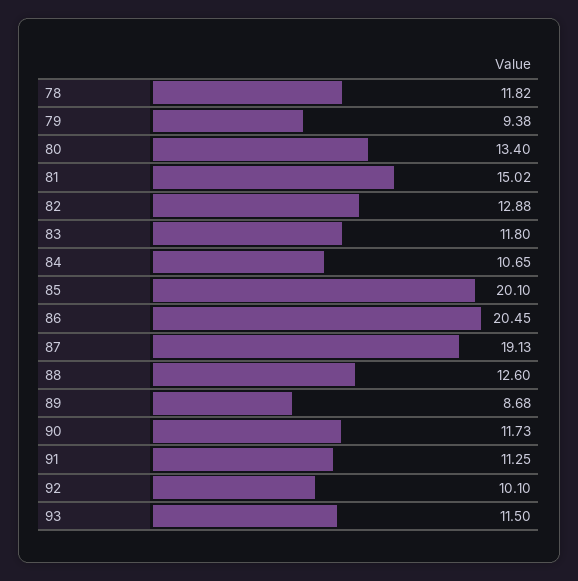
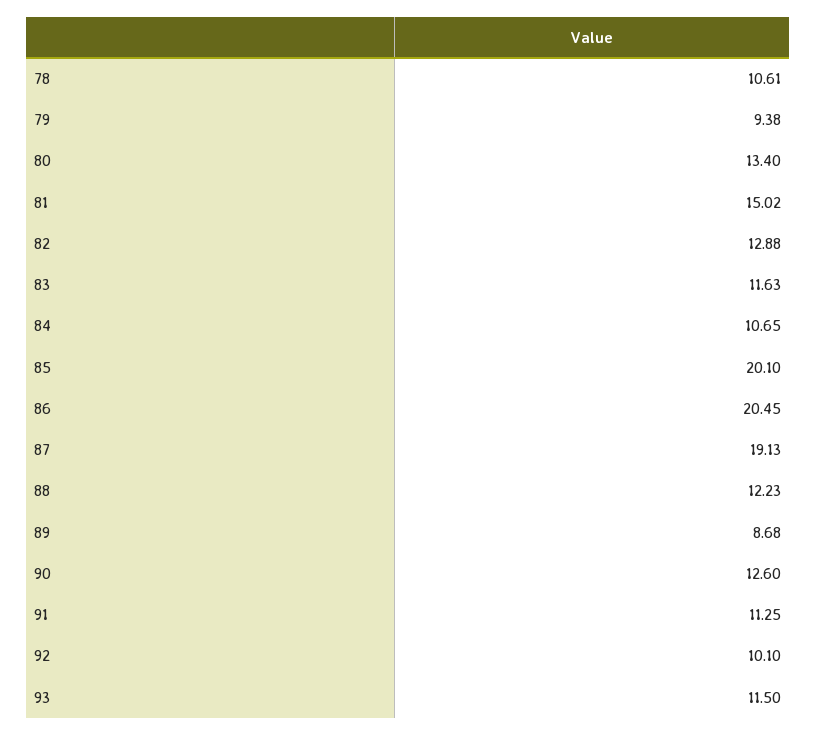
78: 11.82 -> 10.61
83: 11.8 -> 11.63
88: 12.6 -> 12.23
90: 11.73 -> 12.6

